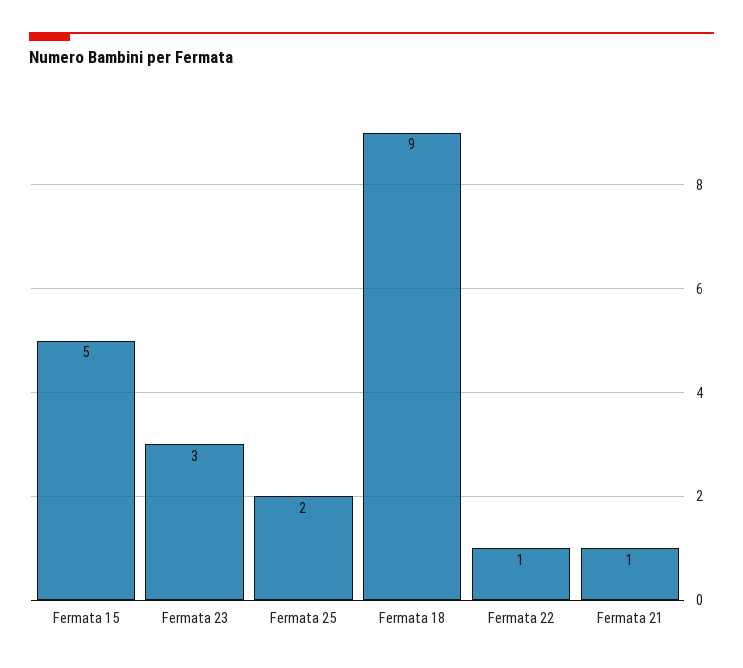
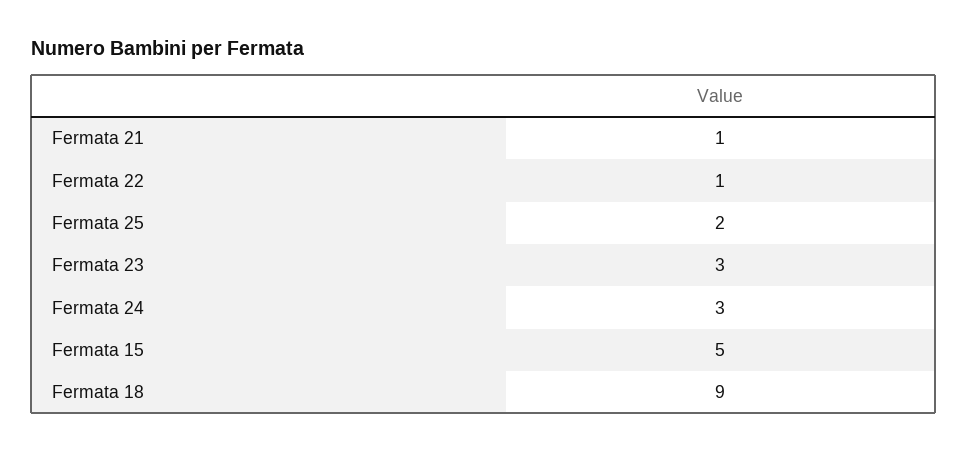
Fermata 24: none -> 3

